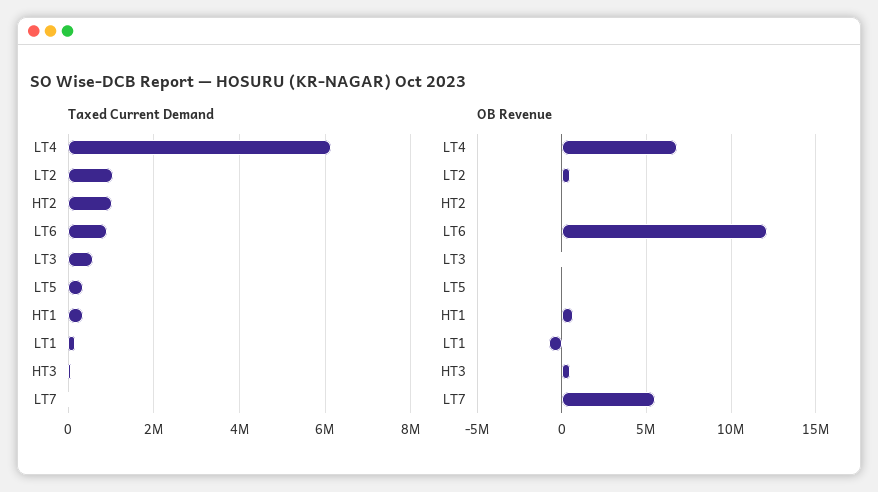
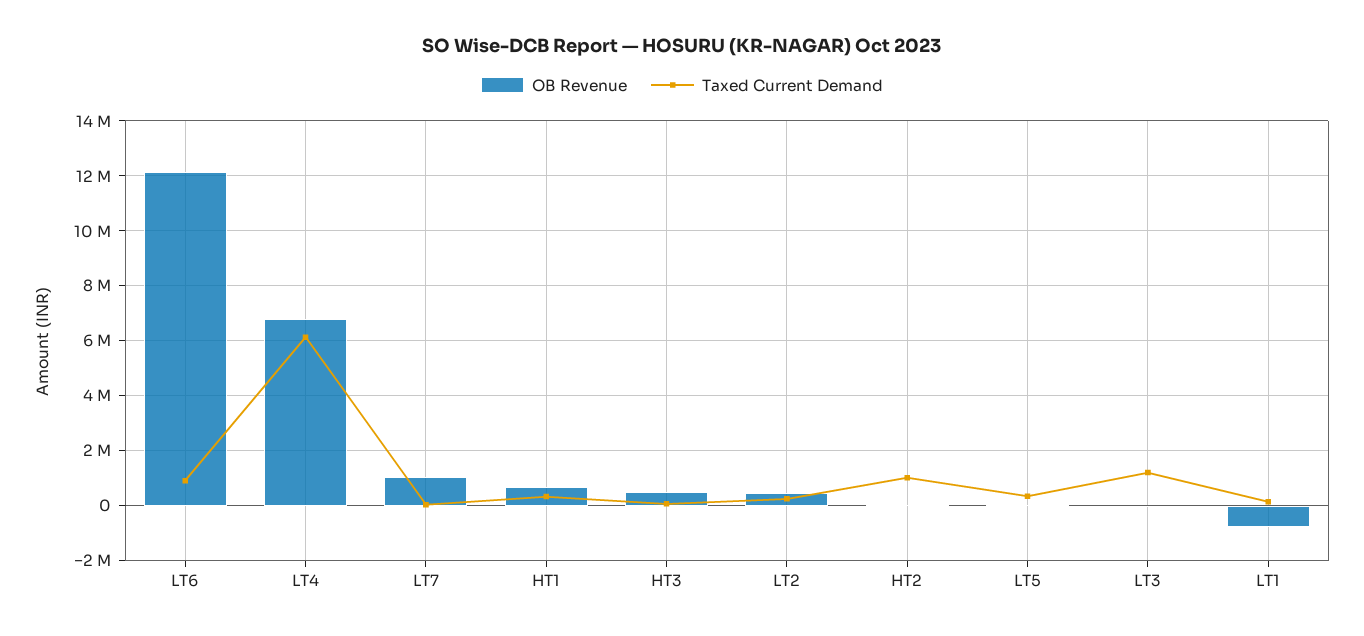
Taxed Current Demand, LT2: 1000000 -> 250000
Taxed Current Demand, LT3: 600000 -> 1250000
OB Revenue, LT7: 5500000 -> 1000000

